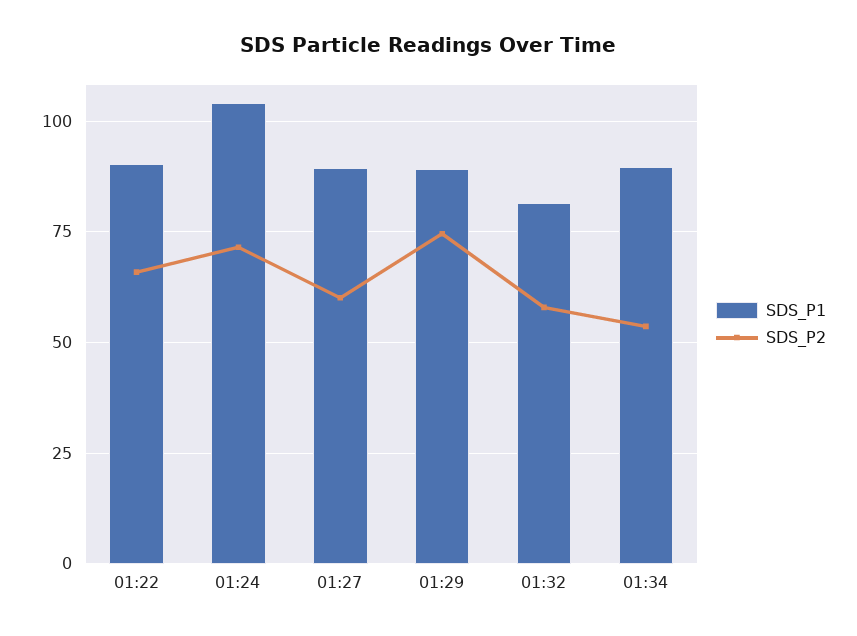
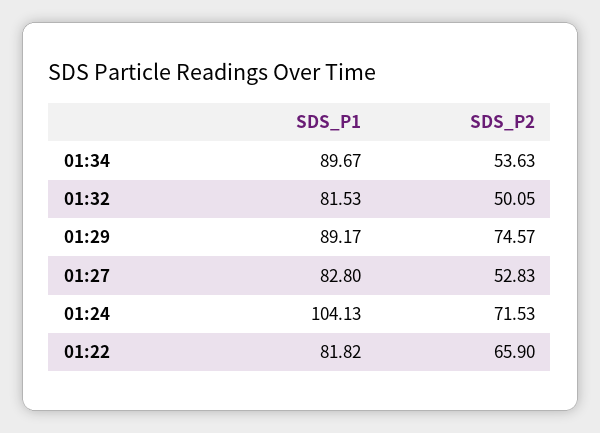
SDS_P1, 01:22: 90 -> 81.82
SDS_P1, 01:27: 90 -> 82.8
SDS_P2, 01:27: 60 -> 52.83
SDS_P2, 01:32: 57.5 -> 50.05

